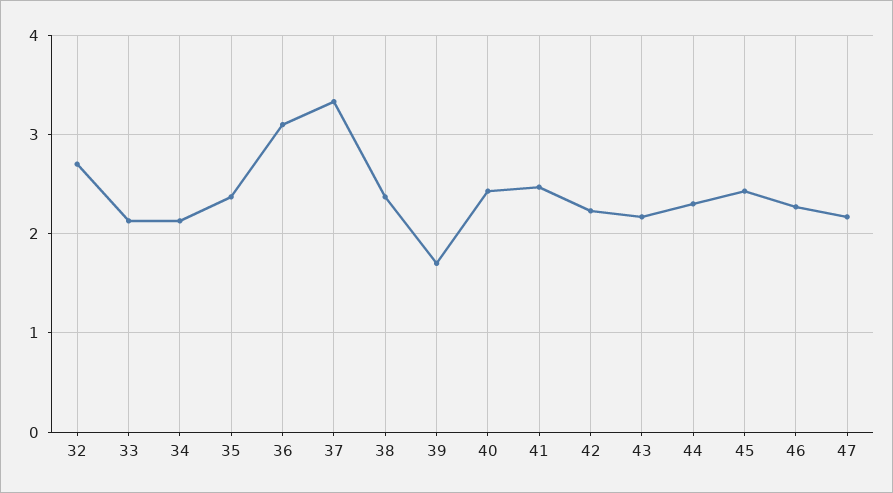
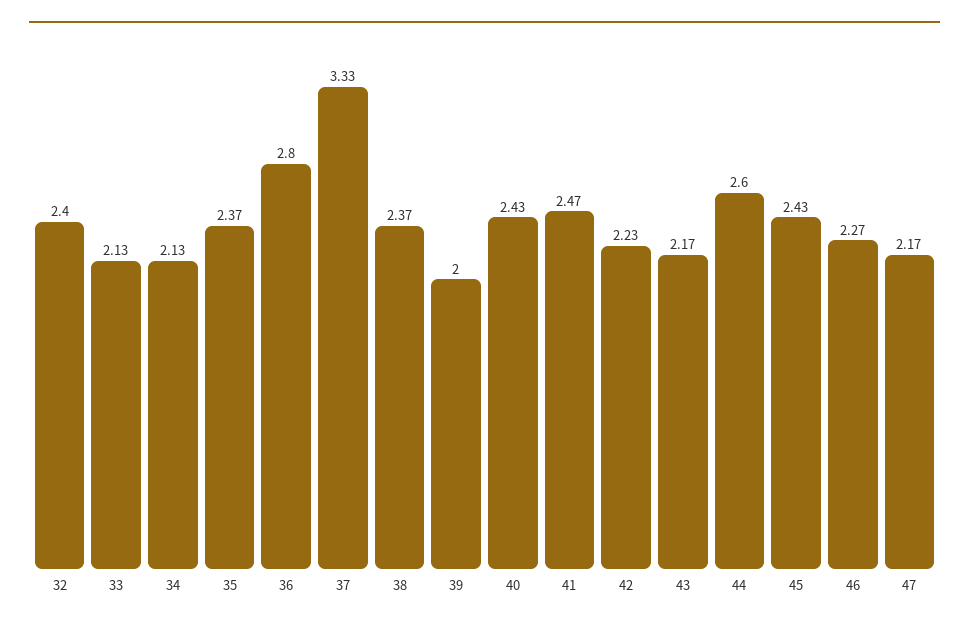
32: 2.7 -> 2.4
36: 3.1 -> 2.8
39: 1.7 -> 2
44: 2.3 -> 2.6

